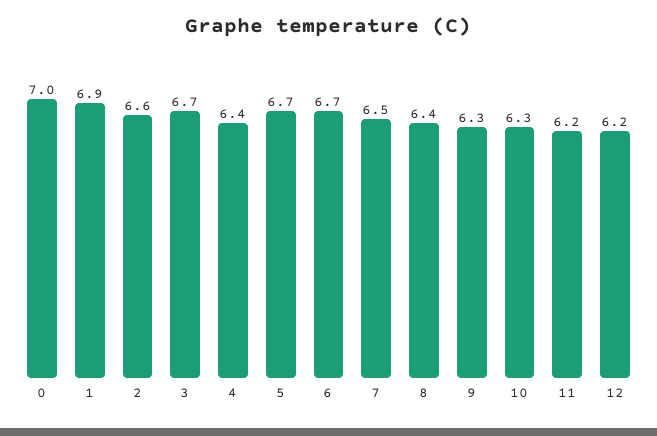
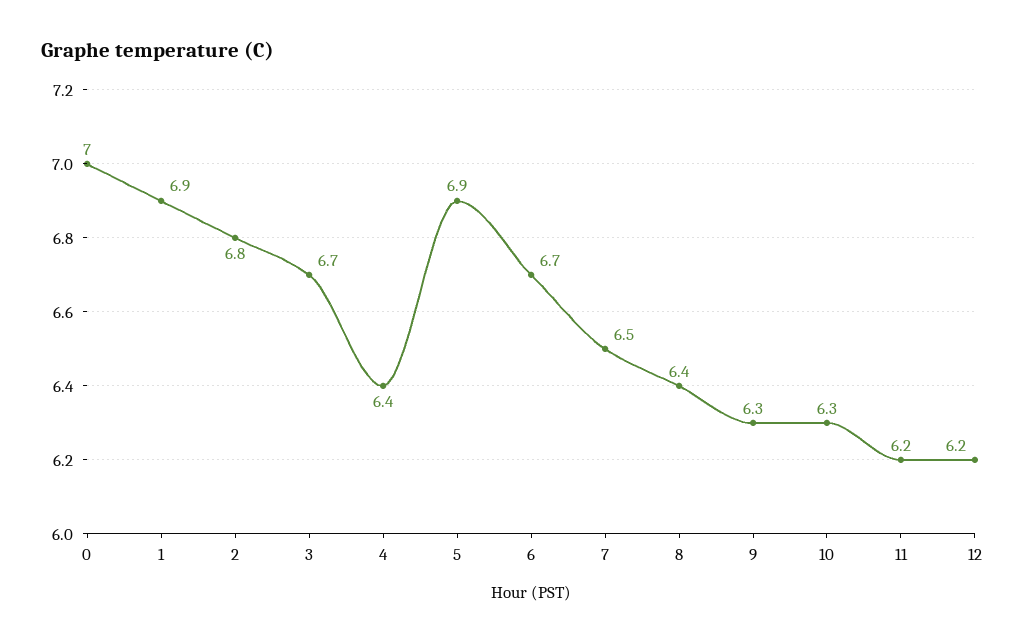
2: 6.6 -> 6.8
5: 6.7 -> 6.9

